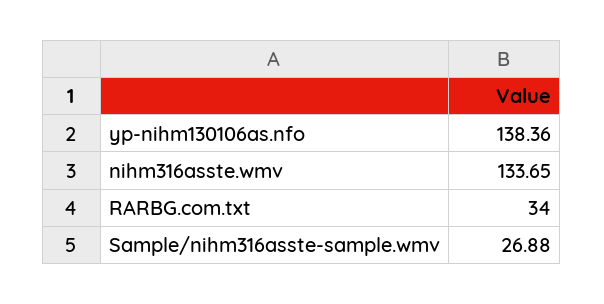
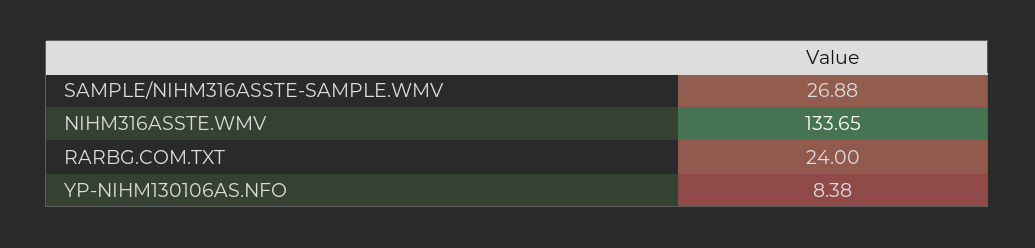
yp-nihm130106as.nfo: 138.36 -> 8.38
RARBG.com.txt: 34 -> 24

